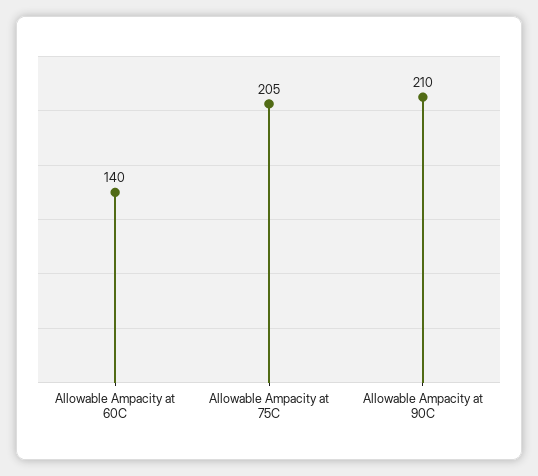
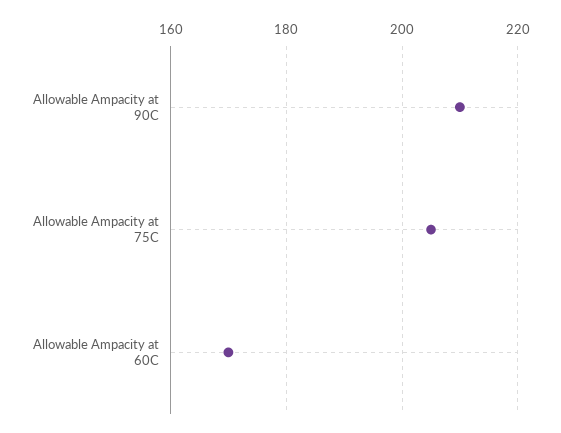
Allowable Ampacity at 60C: 140 -> 170

